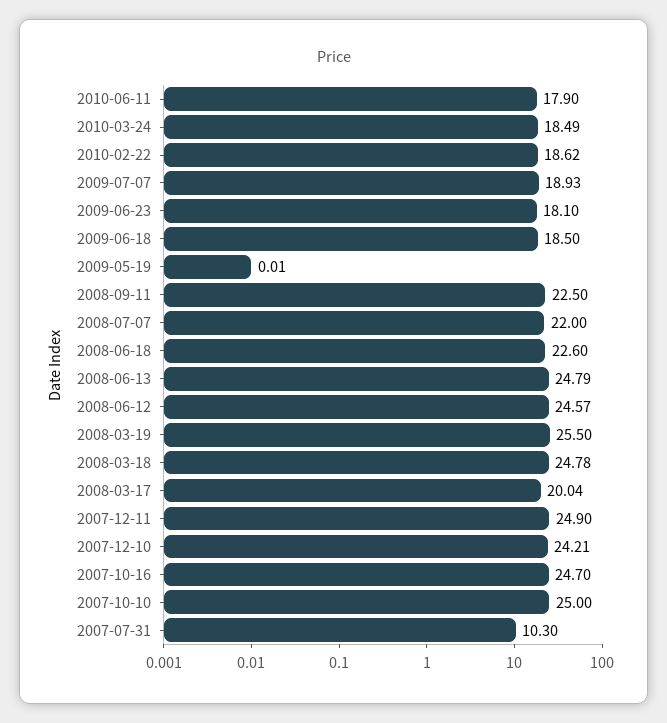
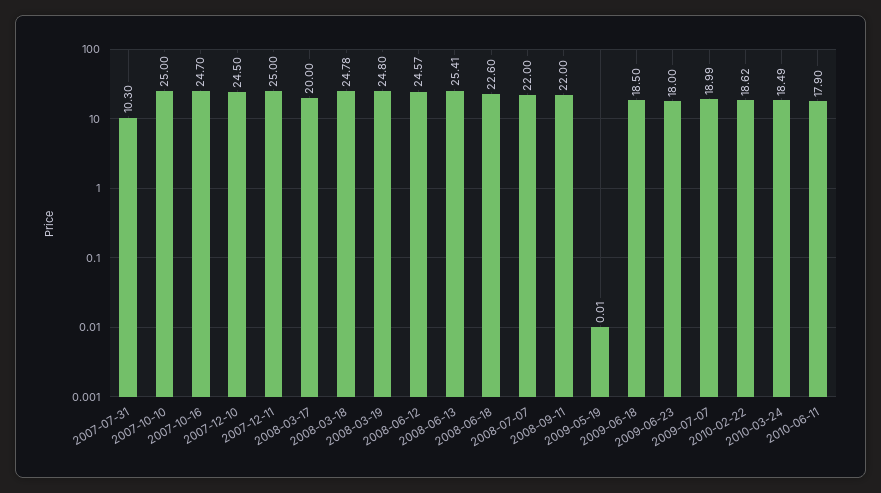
2009-07-07: 18.93 -> 18.99
2009-06-23: 18.1 -> 18
2008-09-11: 22.5 -> 22
2008-06-13: 24.79 -> 25.41
2008-03-19: 25.5 -> 24.8
2008-03-17: 20.04 -> 20
2007-12-11: 24.9 -> 25
2007-12-10: 24.21 -> 24.5

